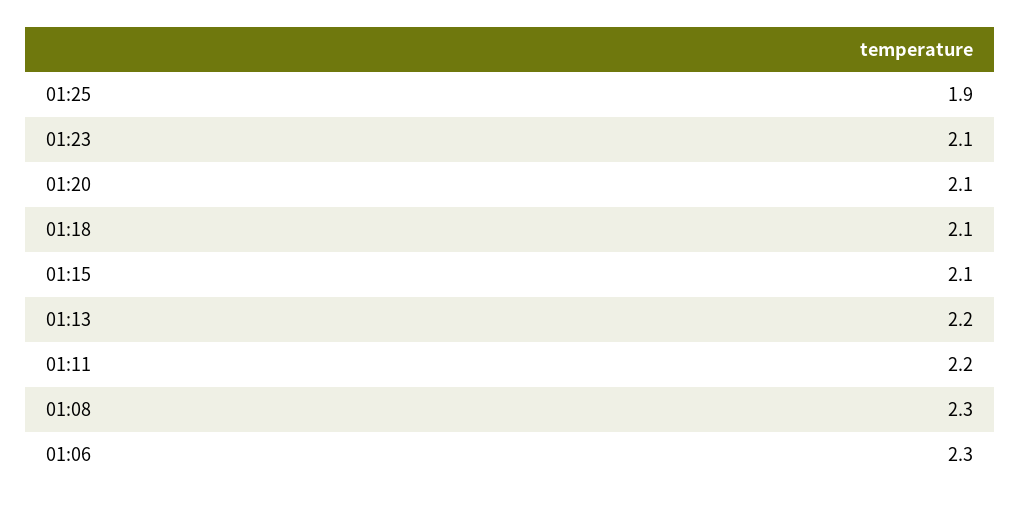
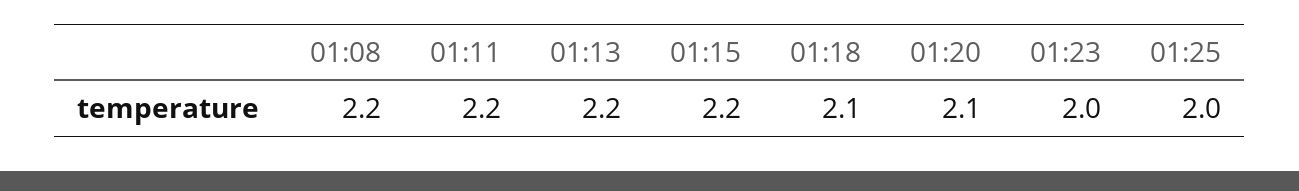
01:25: 1.9 -> 2
01:23: 2.1 -> 2
01:15: 2.1 -> 2.2
01:08: 2.3 -> 2.2
01:06: 2.3 -> none

